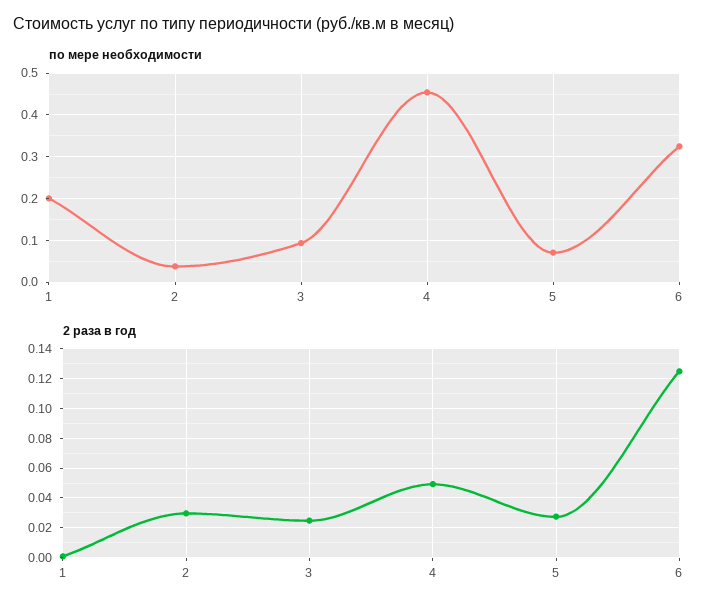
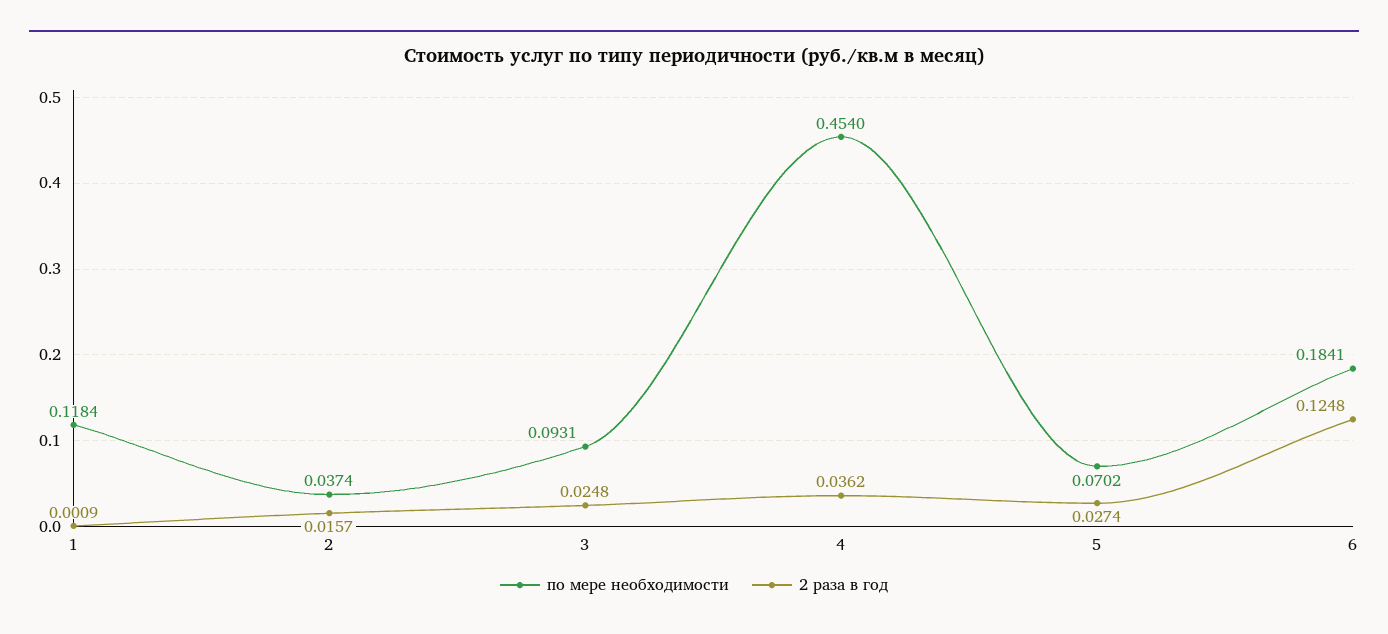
по мере необходимости, 1: 0.2 -> 0.1184
по мере необходимости, 6: 0.32 -> 0.1841
2 раза в год, 2: 0.03 -> 0.0157
2 раза в год, 4: 0.05 -> 0.0362

